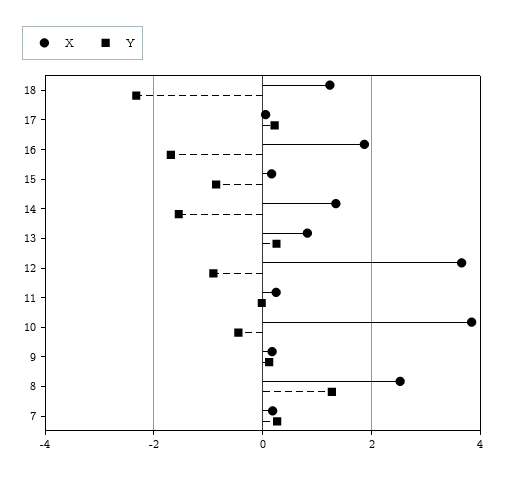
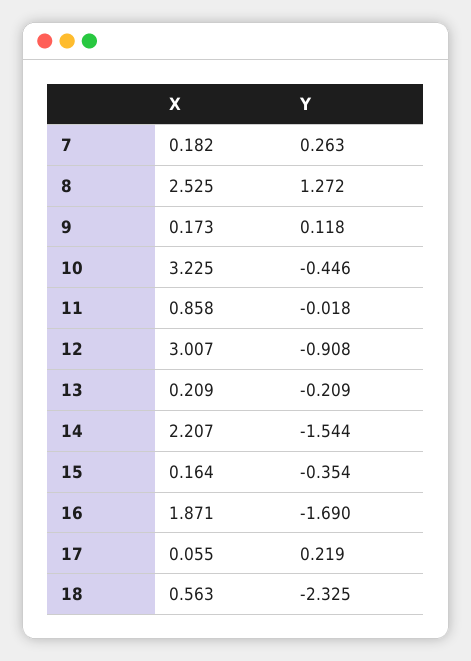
X, 18: 1.2 -> 0.563
Y, 15: -0.8 -> -0.354
X, 14: 1.4 -> 2.207
X, 13: 0.8 -> 0.209
Y, 13: 0.2 -> -0.209
X, 12: 3.6 -> 3.007
X, 11: 0.2 -> 0.858
X, 10: 3.8 -> 3.225

